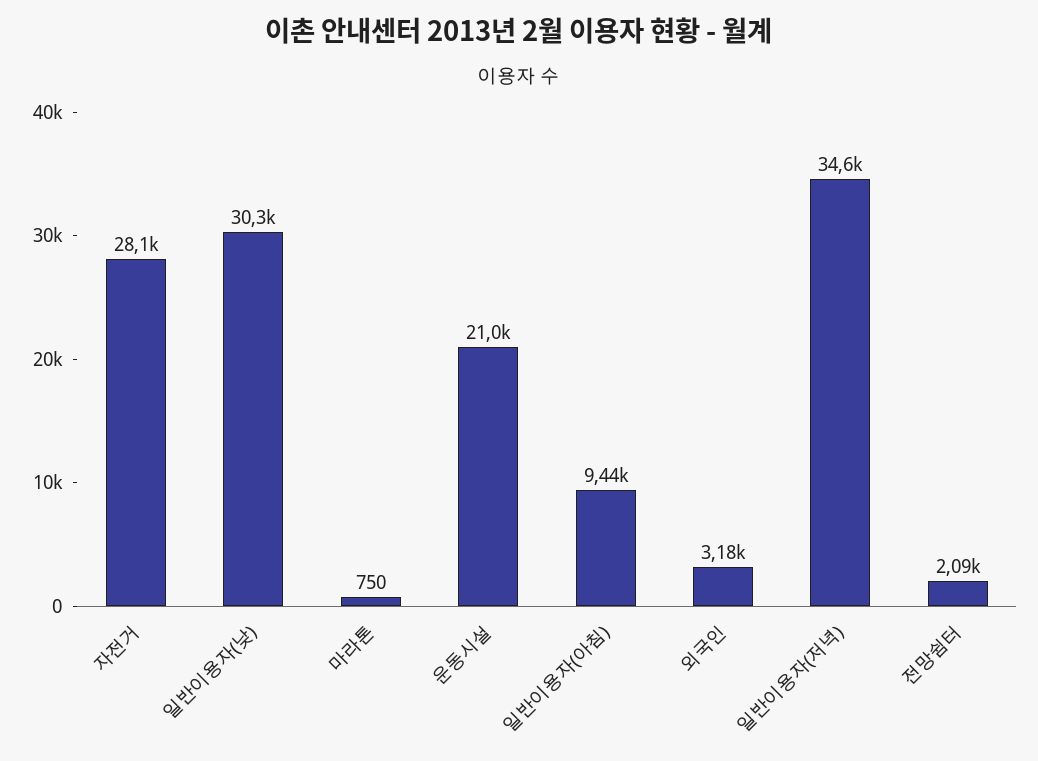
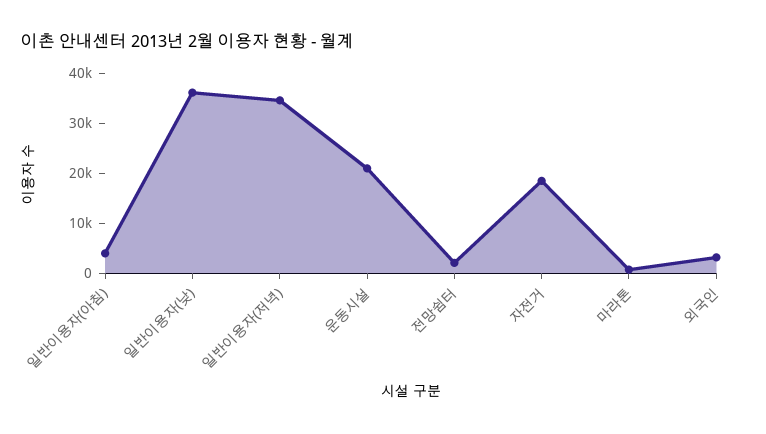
자전거: 28100 -> 18000
일반이용자(낮): 30300 -> 36000
일반이용자(아침): 9440 -> 4000

